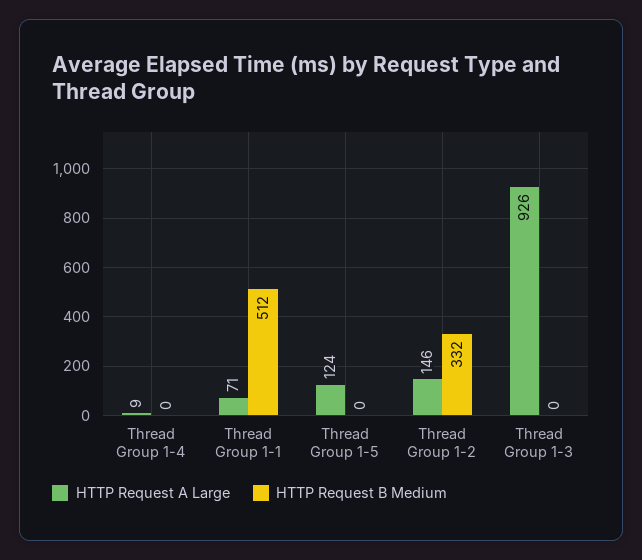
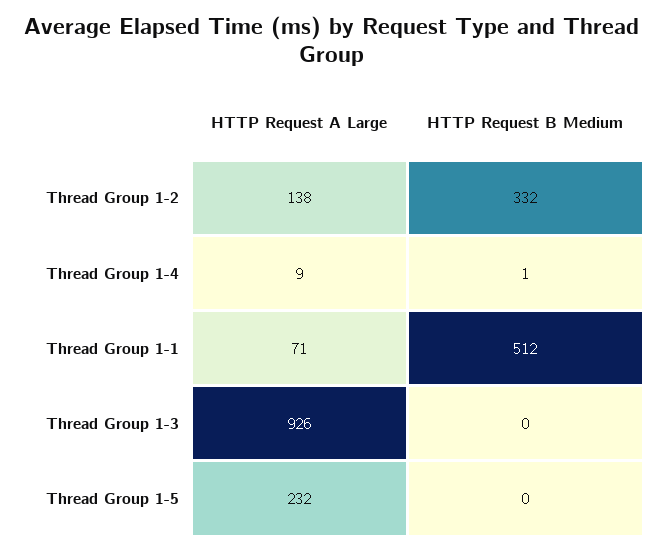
HTTP Request B Medium, Thread Group 1-4: 0 -> 1
HTTP Request A Large, Thread Group 1-5: 124 -> 232
HTTP Request A Large, Thread Group 1-2: 146 -> 138

